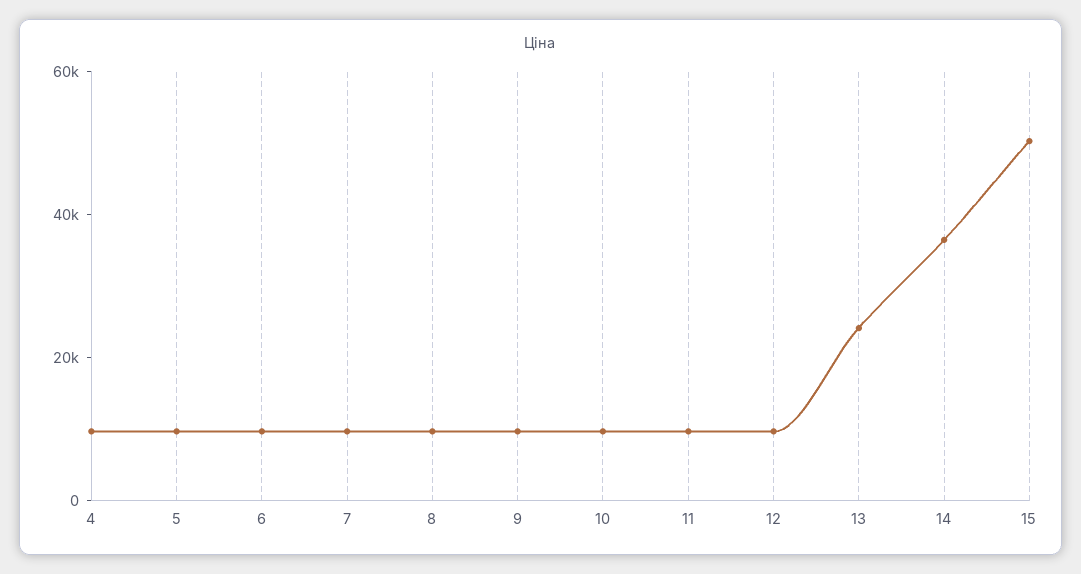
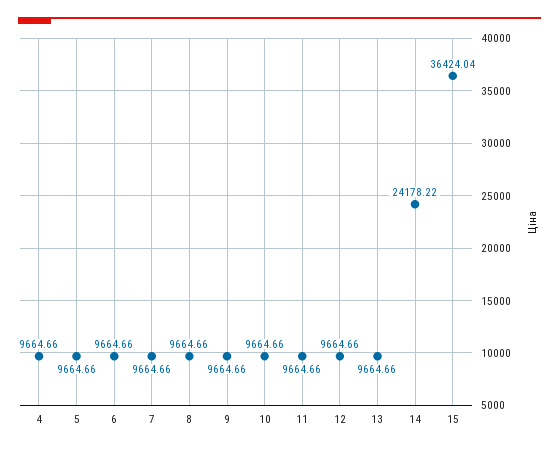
13: 25000 -> 9664.66
14: 35000 -> 24178.22
15: 50000 -> 36424.04

